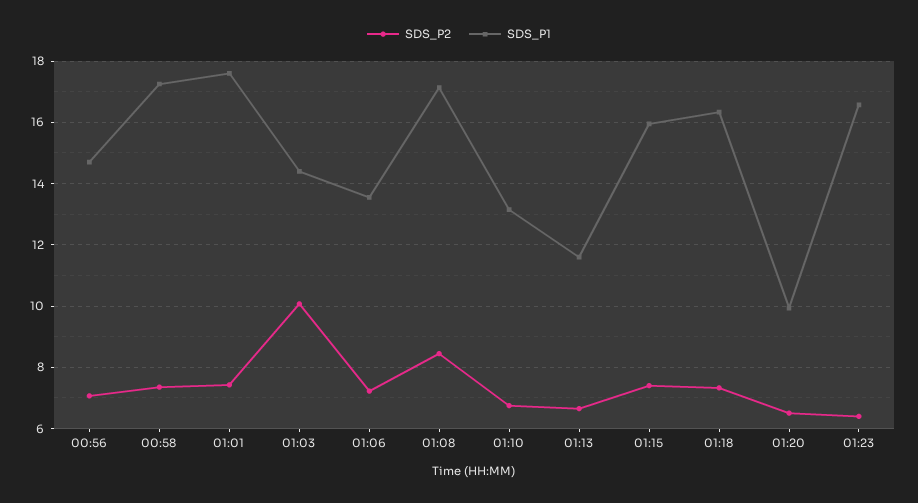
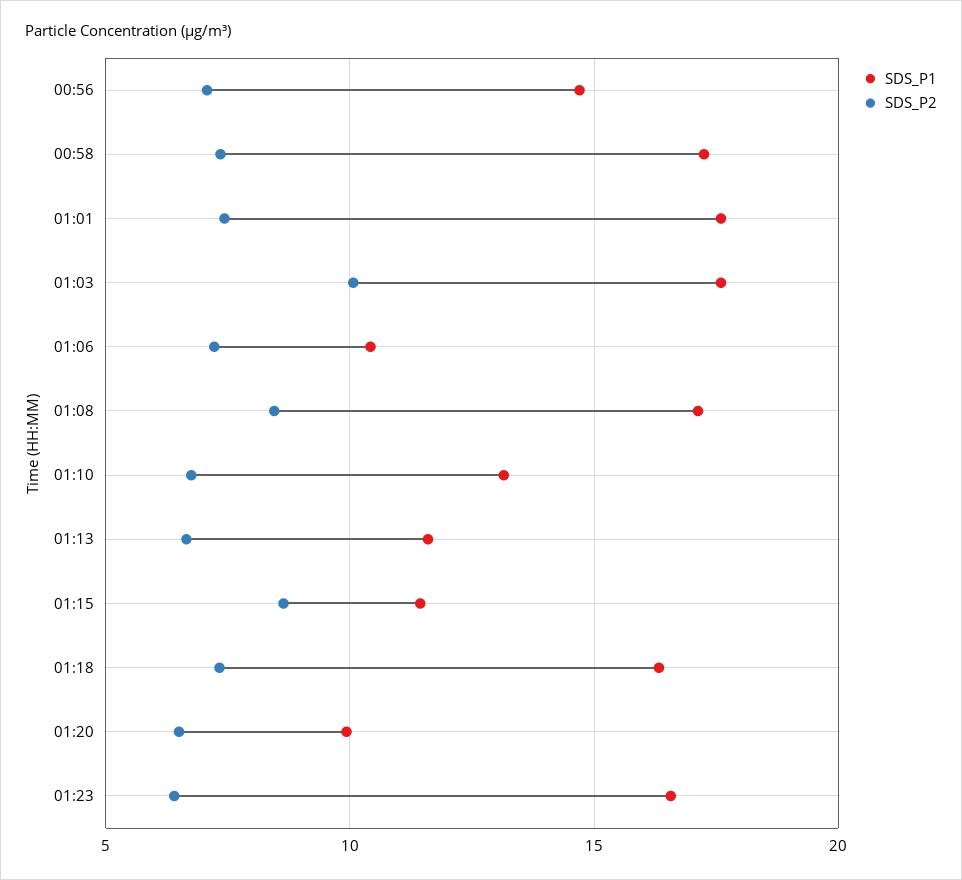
SDS_P1, 01:03: 14.4 -> 17.5
SDS_P1, 01:06: 13.6 -> 10.5
SDS_P2, 01:15: 7.4 -> 8.5
SDS_P1, 01:15: 16 -> 11.5

